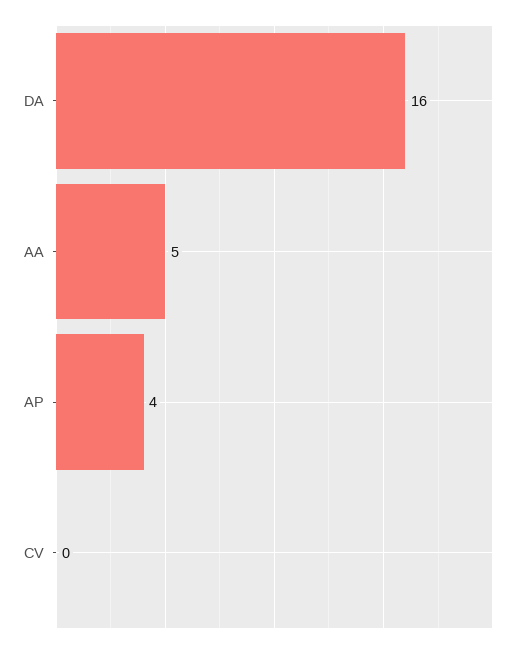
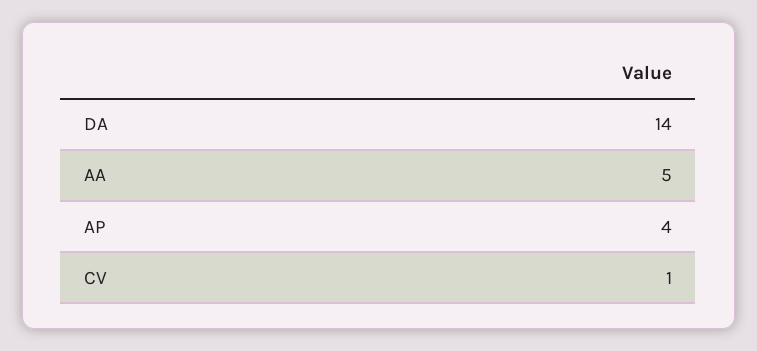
DA: 16 -> 14
CV: 0 -> 1

